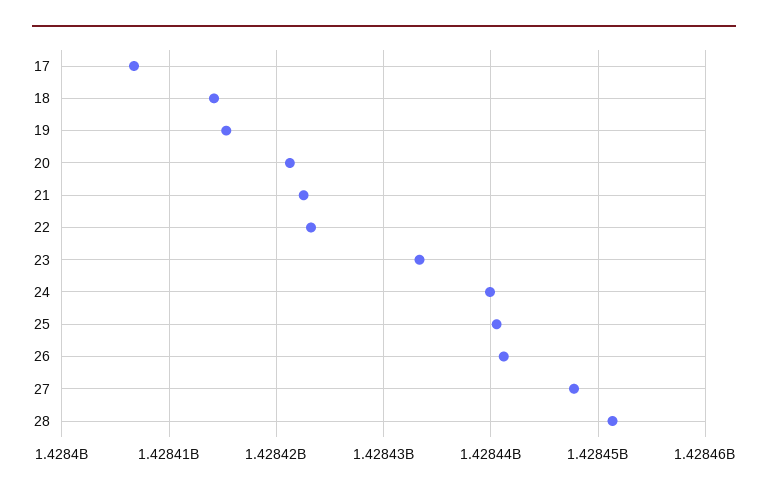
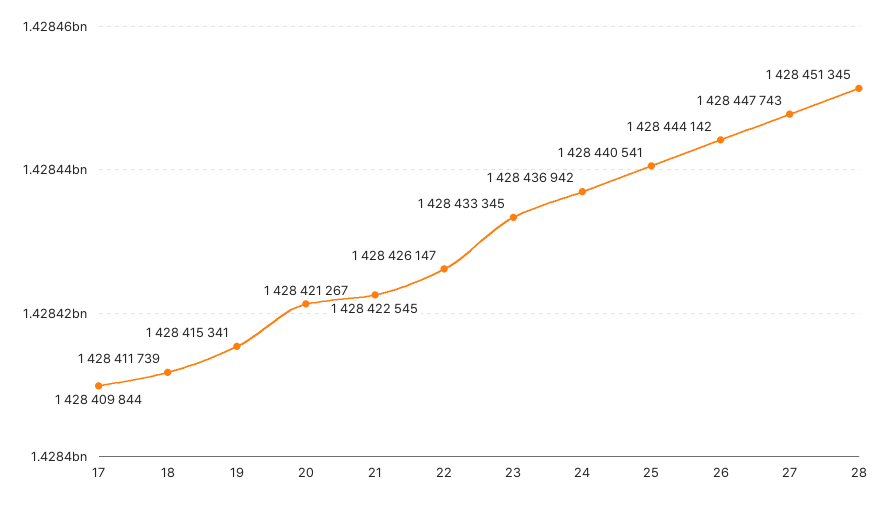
17: 1428407000 -> 1428409844
18: 1428414000 -> 1428411739
22: 1428423000 -> 1428426147
24: 1428440000 -> 1428436942
26: 1428441000 -> 1428444142

